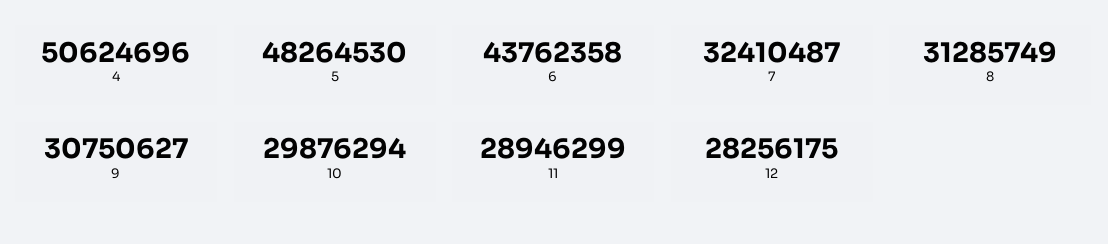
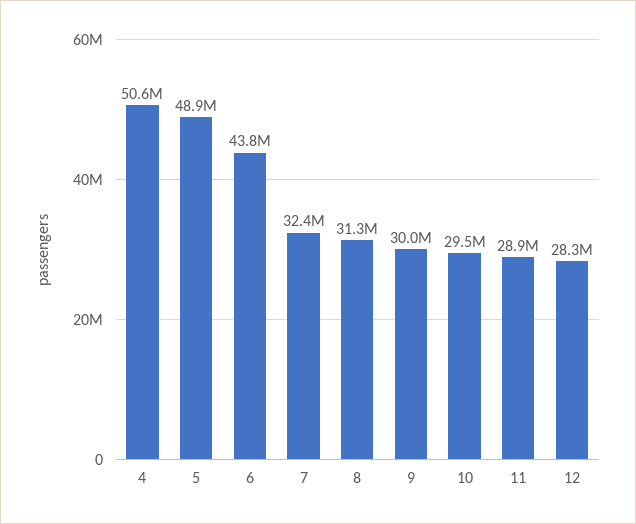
5: 48264530 -> 48900000
9: 30750627 -> 30000000
10: 29876294 -> 29500000

